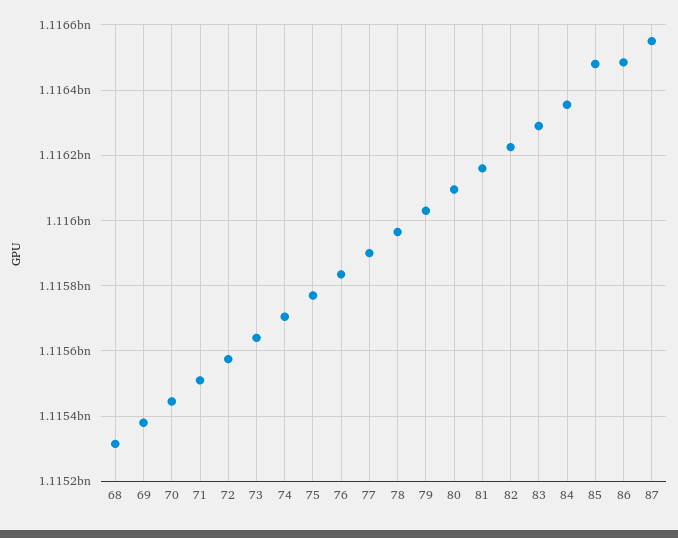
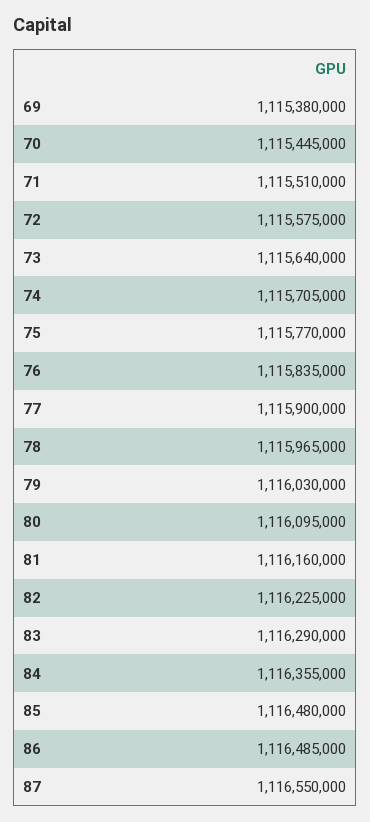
68: 1115320000 -> none

